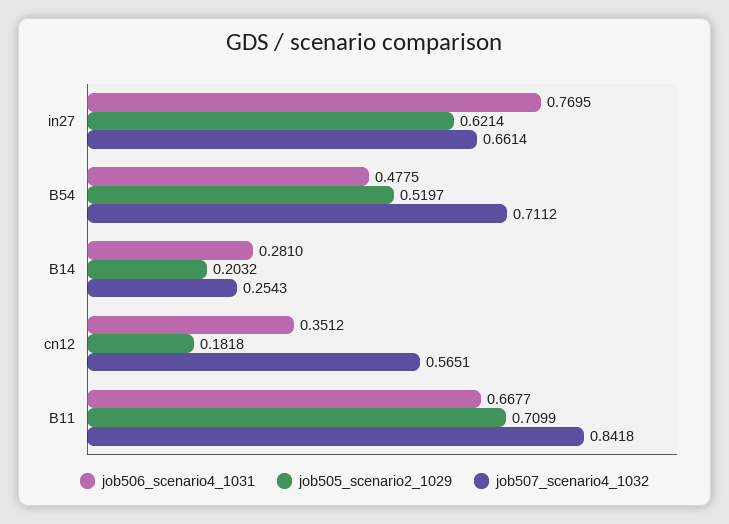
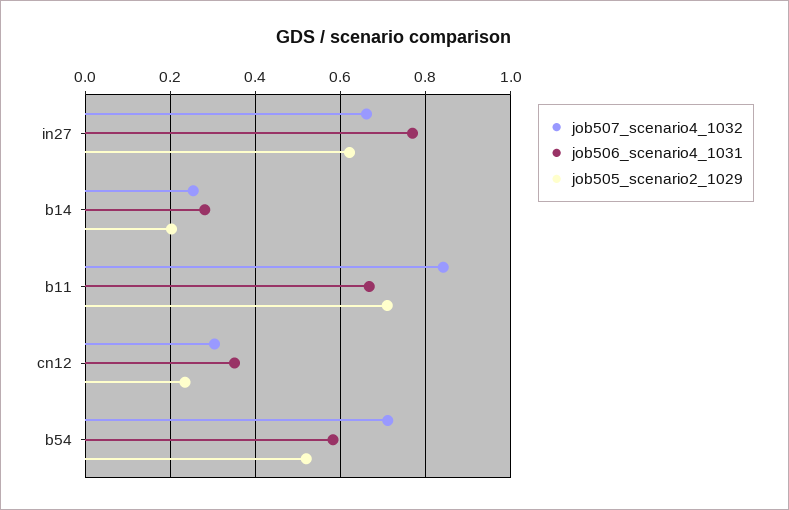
job506_scenario4_1031, B54: 0.4775 -> 0.58
job505_scenario2_1029, cn12: 0.1818 -> 0.24
job507_scenario4_1032, cn12: 0.5651 -> 0.3

